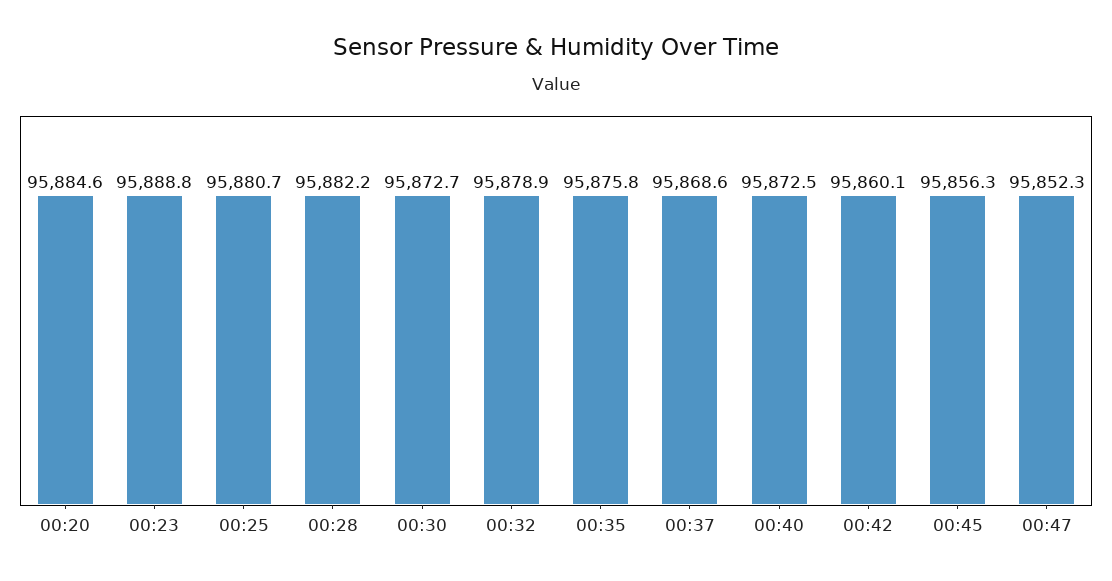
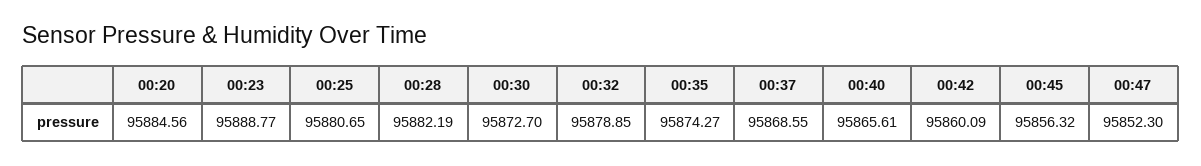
00:35: 95875.8 -> 95874.27
00:40: 95872.5 -> 95865.61

